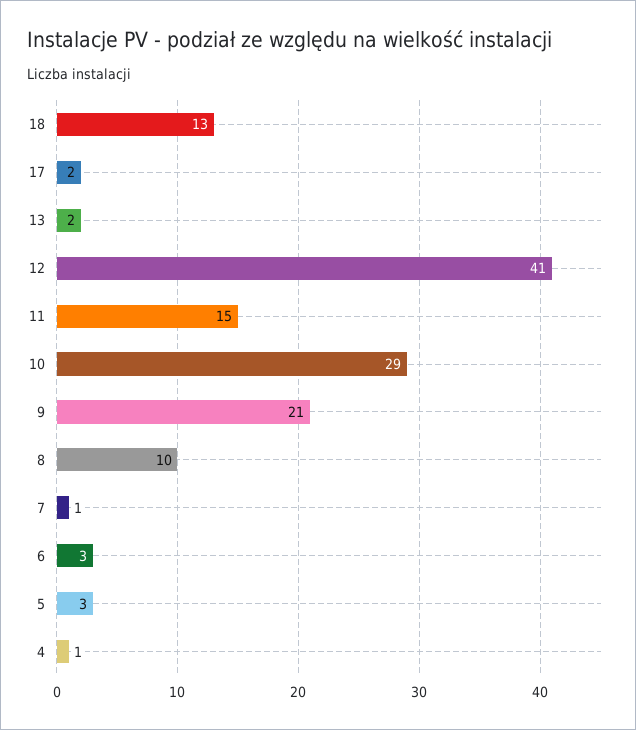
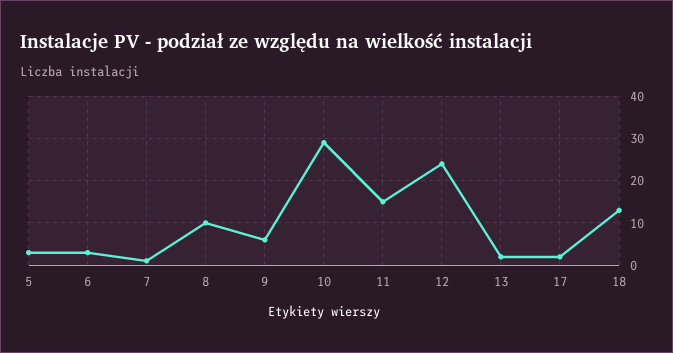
12: 41 -> 25
9: 21 -> 5
4: 1 -> none

